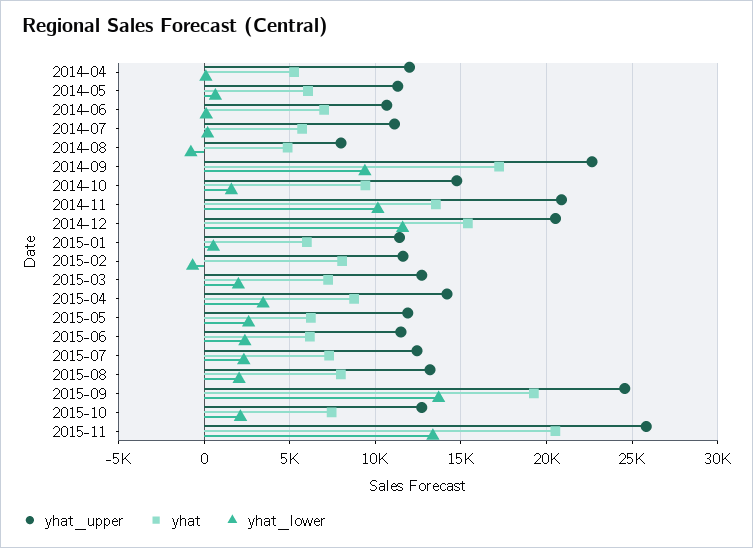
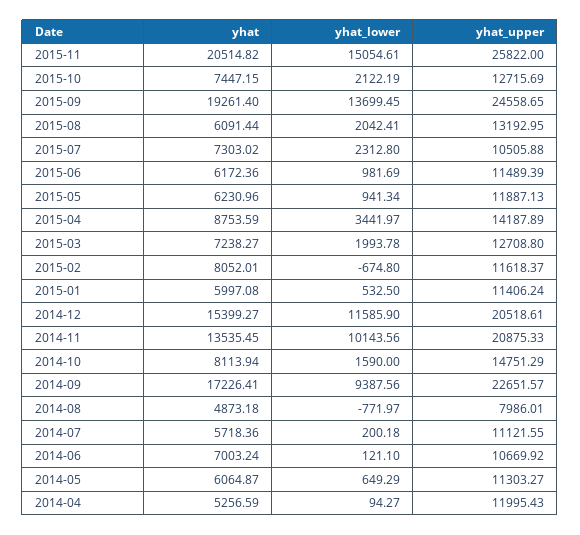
yhat, 2014-10: 9500 -> 8113.94
yhat_lower, 2015-05: 2500 -> 941.34
yhat_lower, 2015-06: 2500 -> 981.69
yhat_upper, 2015-07: 12500 -> 10505.88
yhat, 2015-08: 8000 -> 6091.44
yhat_lower, 2015-11: 13500 -> 15054.61

